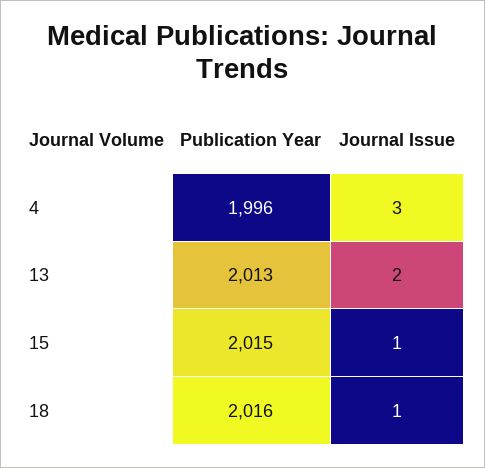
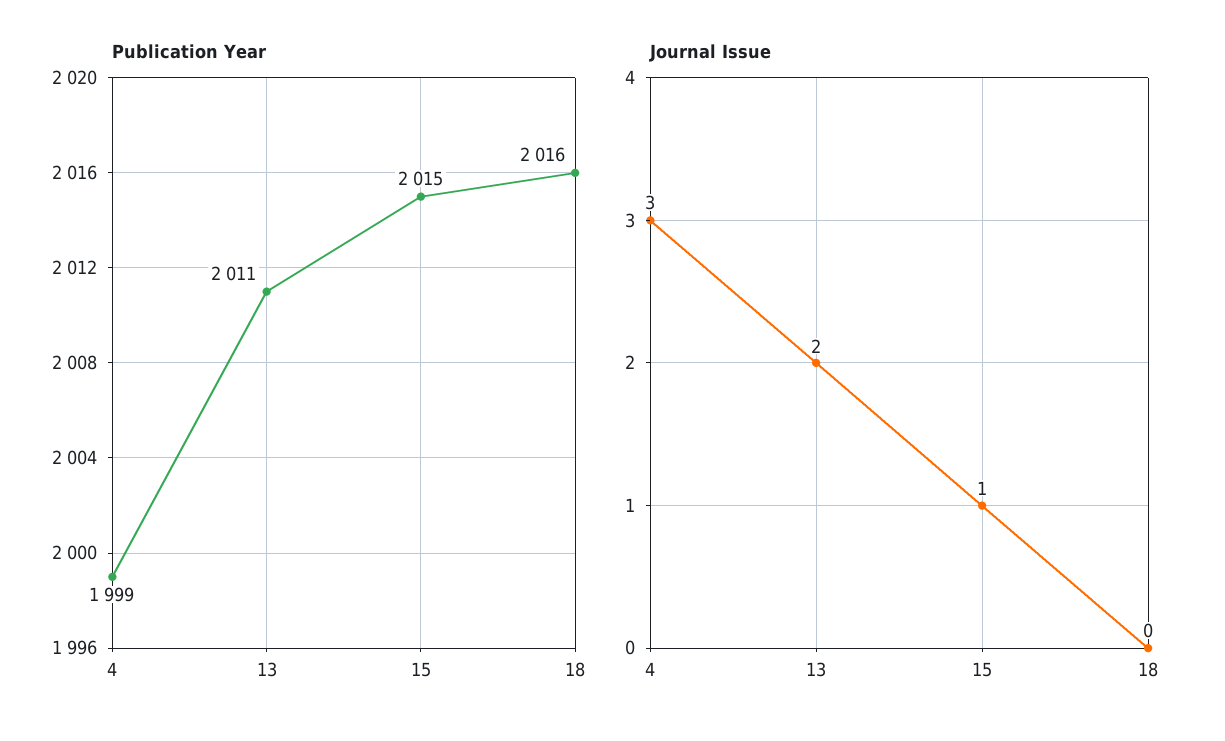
Publication Year, 4: 1996 -> 1999
Publication Year, 13: 2013 -> 2011
Journal Issue, 18: 1 -> 0

